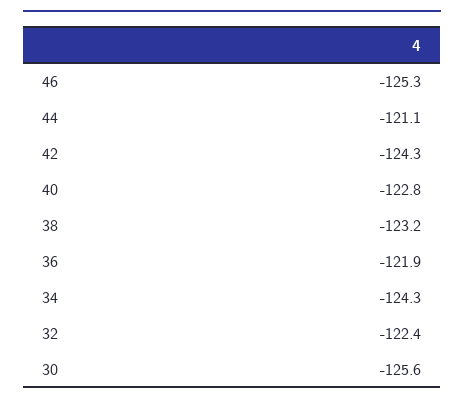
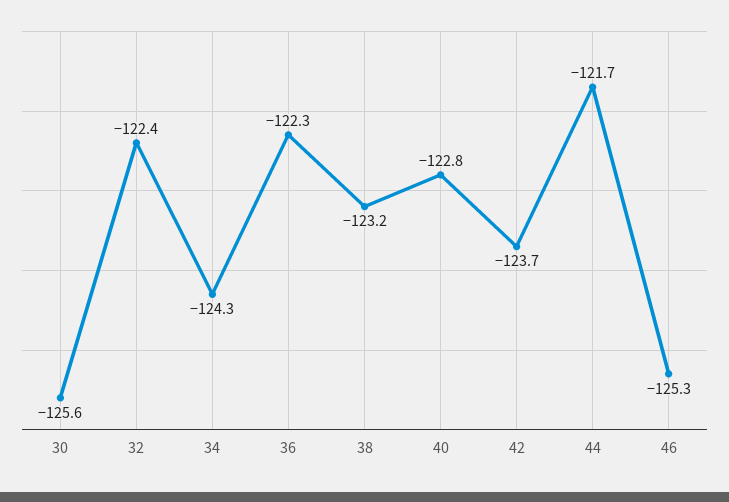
44: -121.1 -> -121.7
42: -124.3 -> -123.7
36: -121.9 -> -122.3

